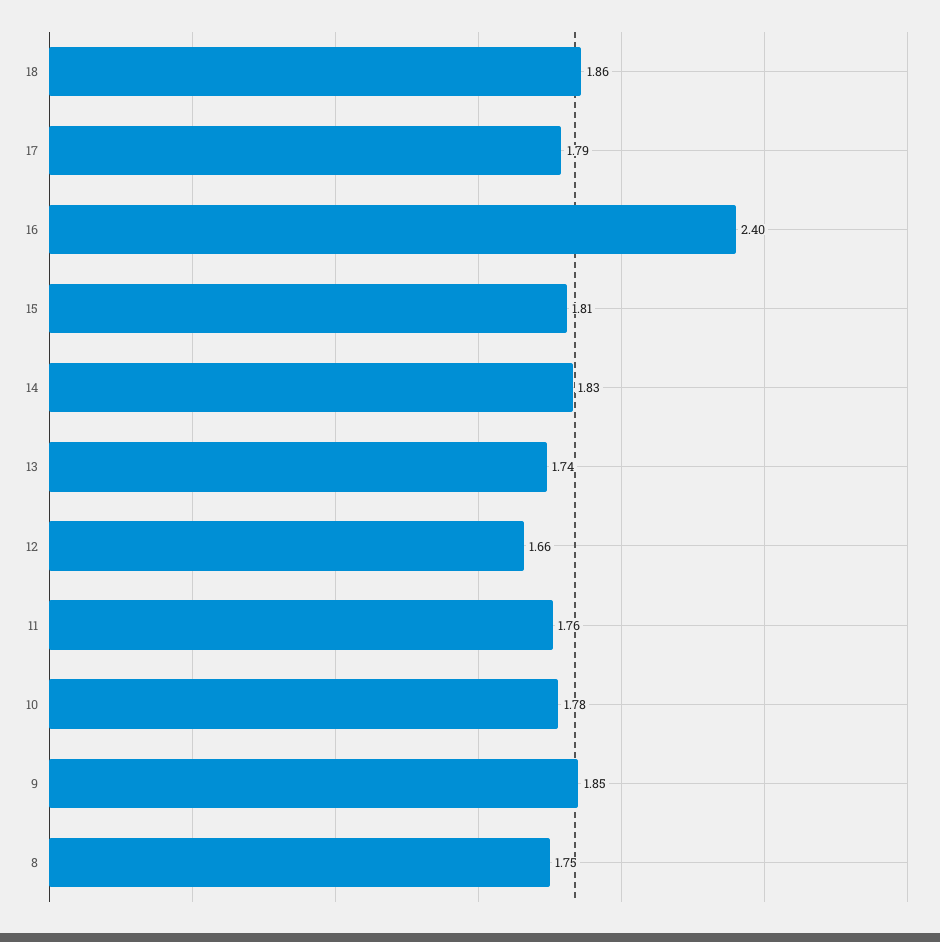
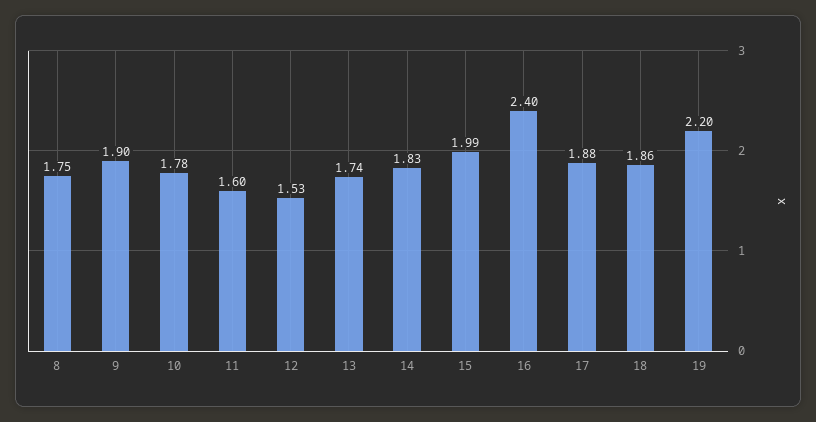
17: 1.79 -> 1.88
15: 1.81 -> 1.99
12: 1.66 -> 1.53
11: 1.76 -> 1.6
9: 1.85 -> 1.9
19: none -> 2.2

